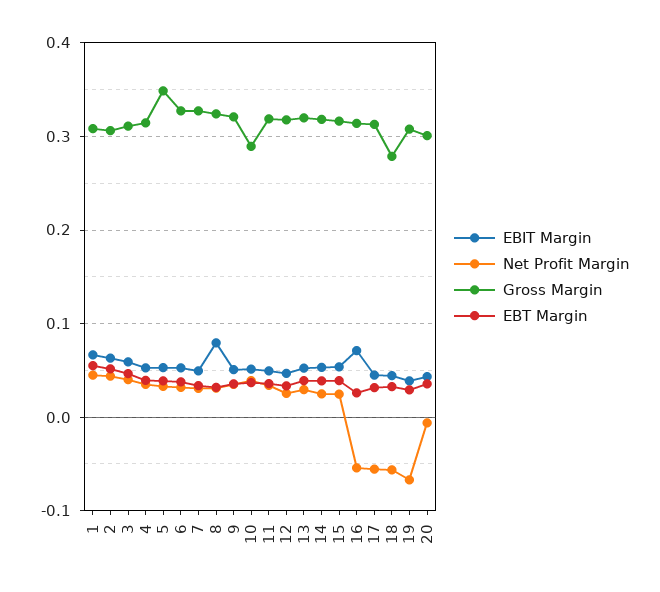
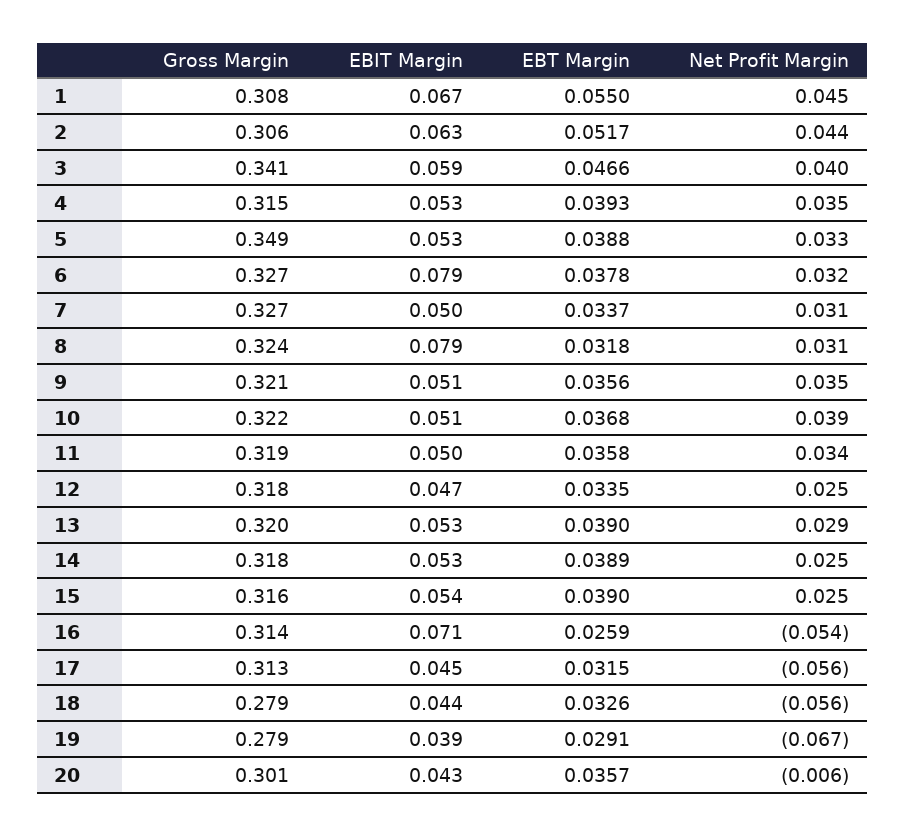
Gross Margin, 3: 0.31 -> 0.341
EBIT Margin, 6: 0.05 -> 0.079
Gross Margin, 10: 0.29 -> 0.322
Gross Margin, 19: 0.31 -> 0.279

